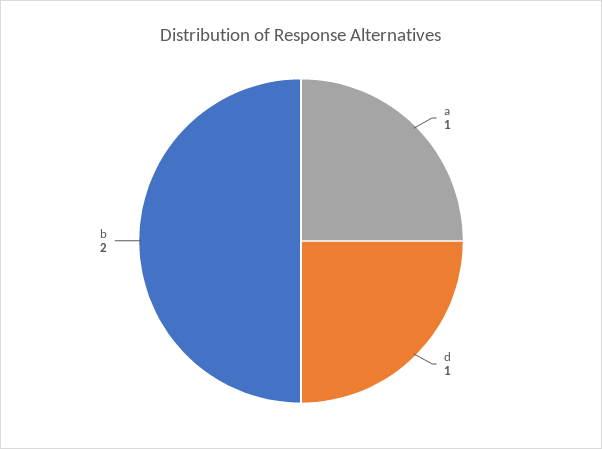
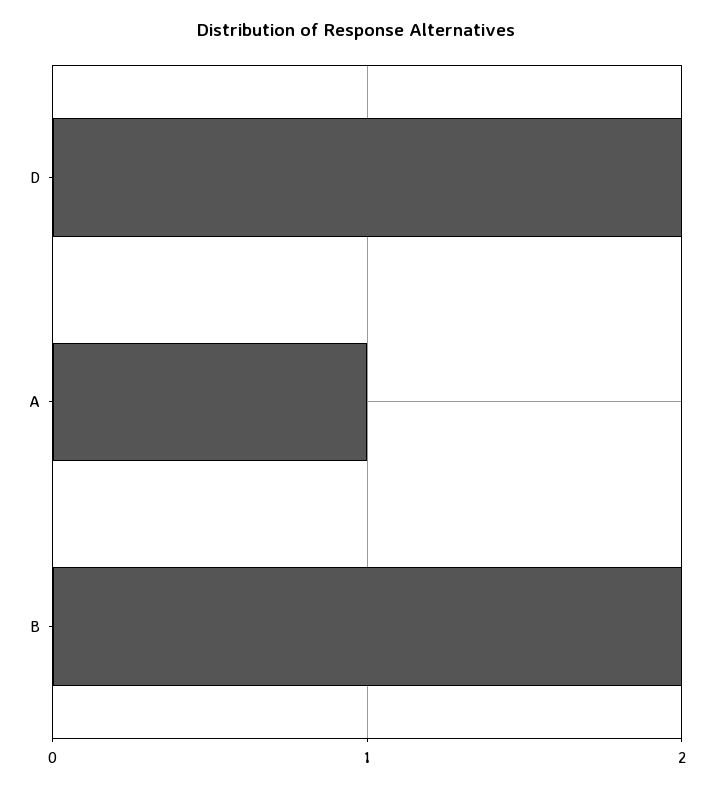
d: 1 -> 2

